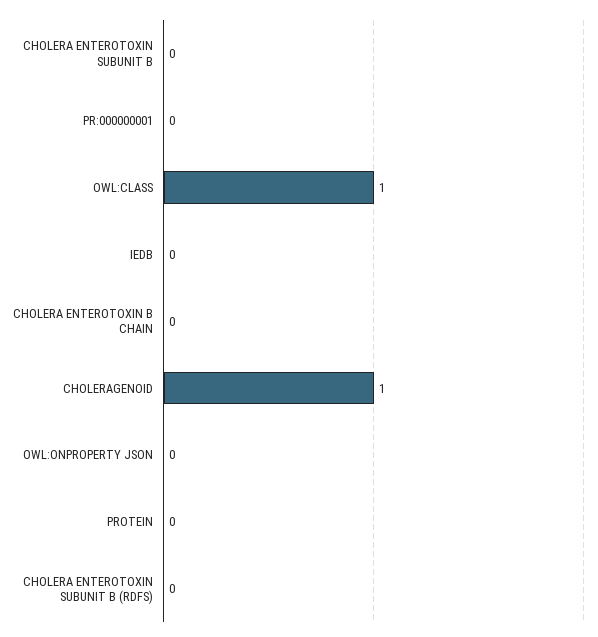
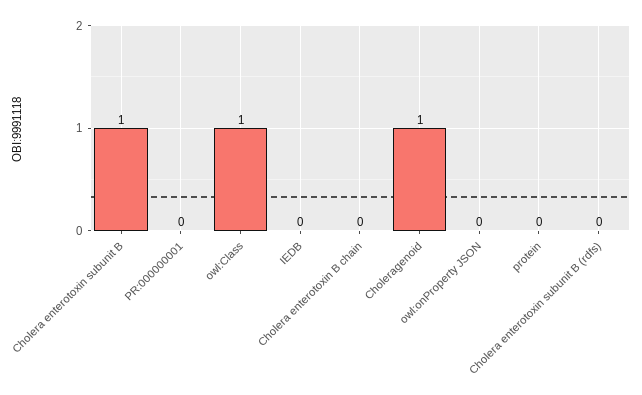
CHOLERA ENTEROTOXIN SUBUNIT B: 0 -> 1

